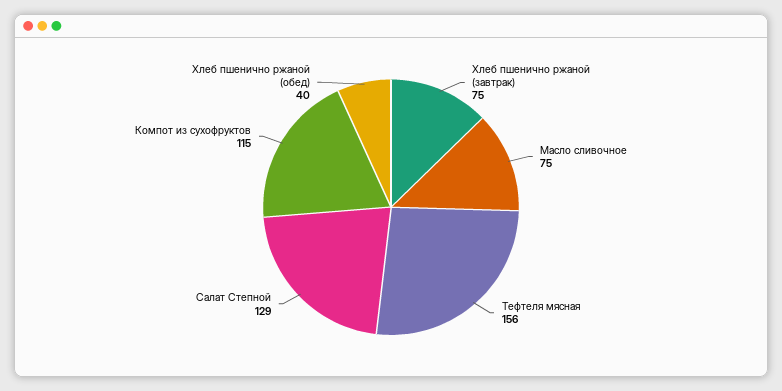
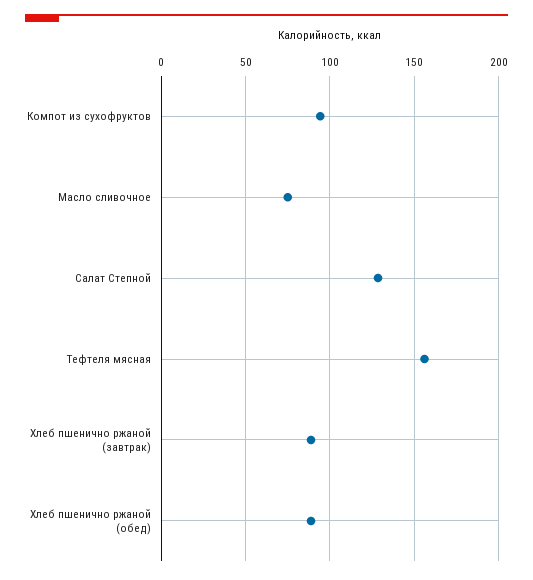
Хлеб пшенично ржаной (завтрак): 75 -> 90
Компот из сухофруктов: 115 -> 95
Хлеб пшенично ржаной (обед): 40 -> 90

